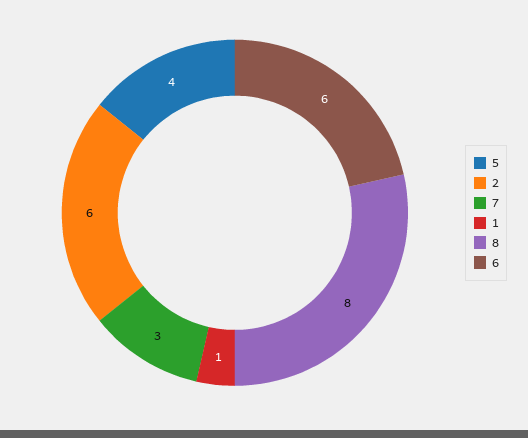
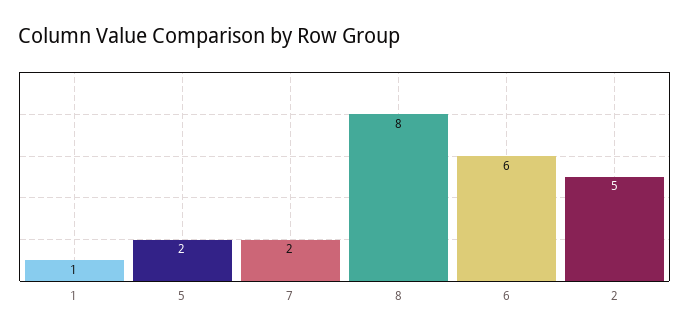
5: 4 -> 2
2: 6 -> 5
7: 3 -> 2

